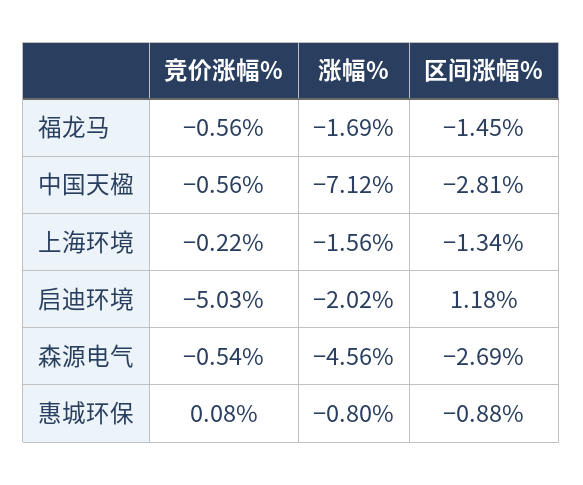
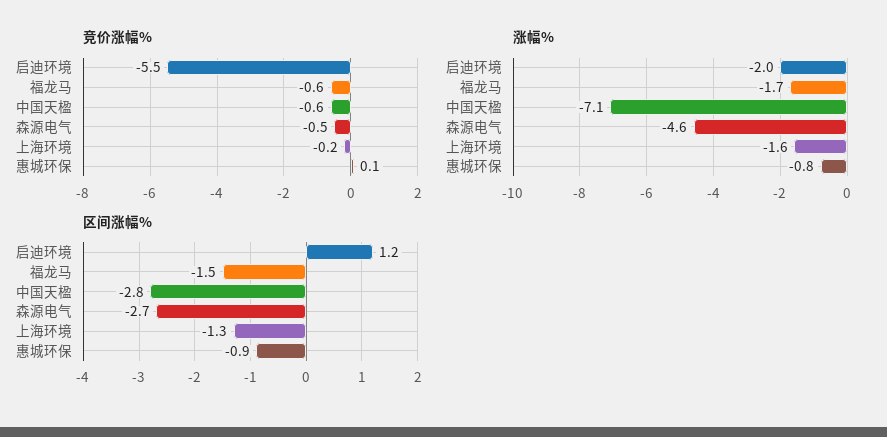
竞价涨幅%, 启迪环境: -5.03 -> -5.5

